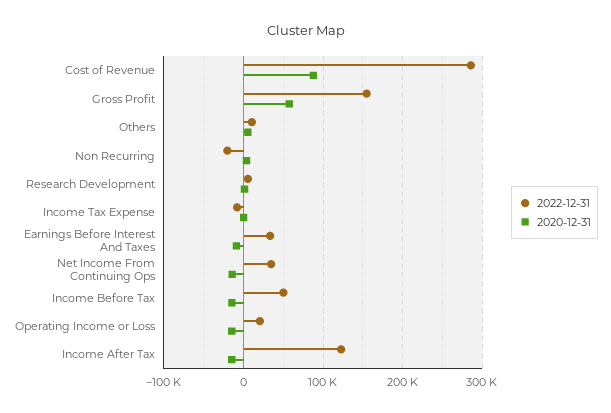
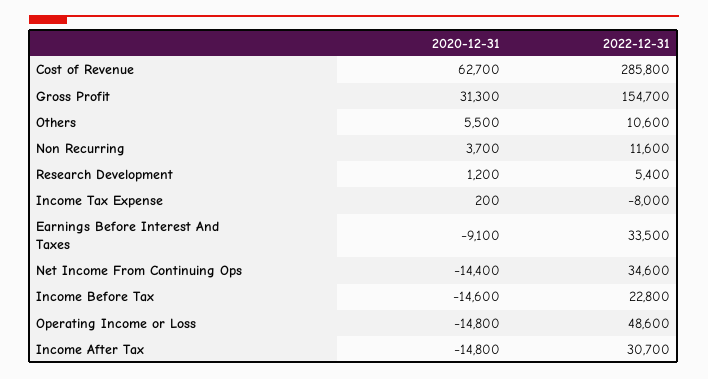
2020-12-31, Cost of Revenue: 90000 -> 62700
2020-12-31, Gross Profit: 60000 -> 31300
2022-12-31, Non Recurring: -20000 -> 11600
2022-12-31, Income Before Tax: 50000 -> 22800
2022-12-31, Operating Income or Loss: 20000 -> 48600
2022-12-31, Income After Tax: 120000 -> 30700

